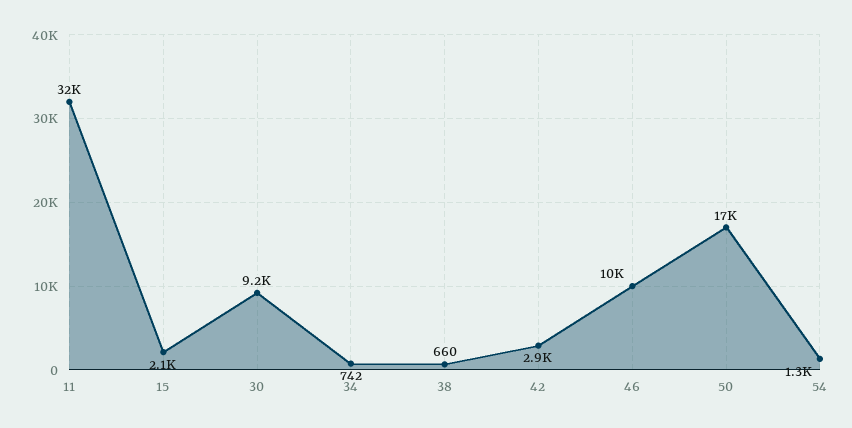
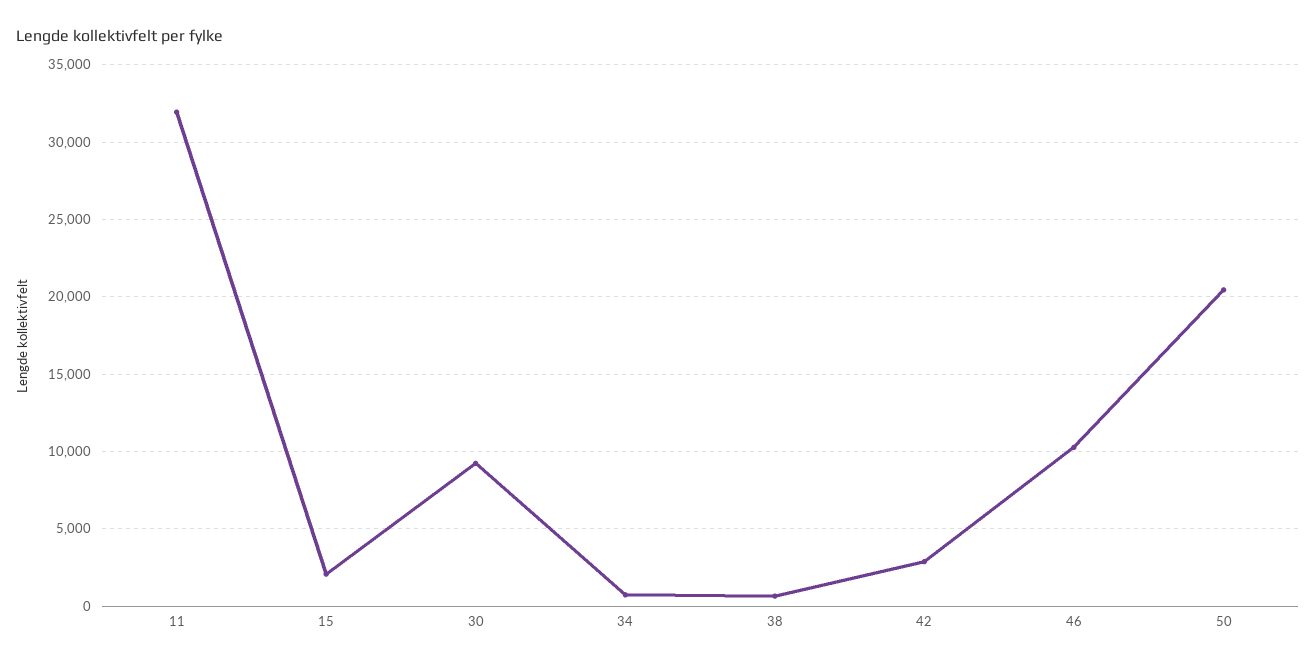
50: 17000 -> 20500
54: 1300 -> none

